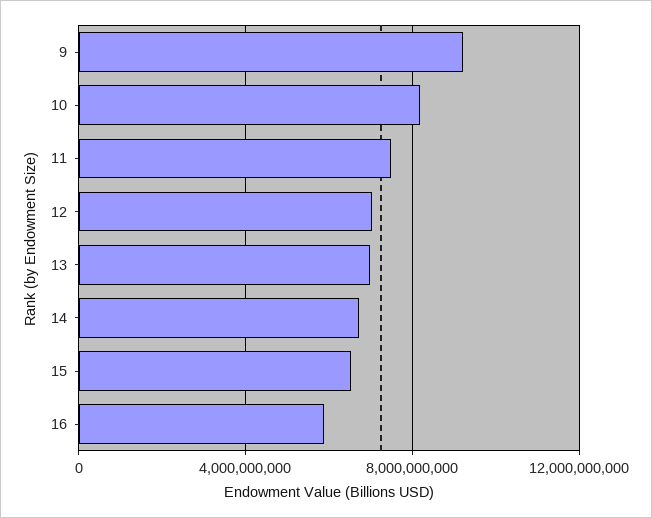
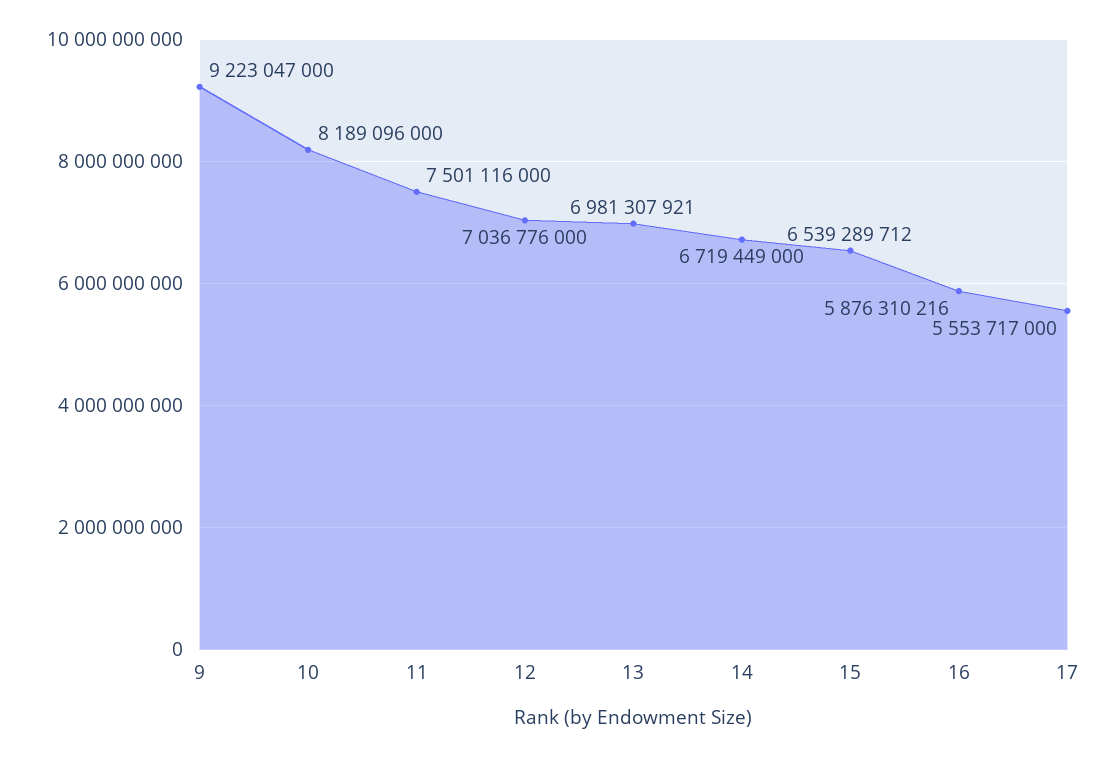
17: none -> 5553717000

